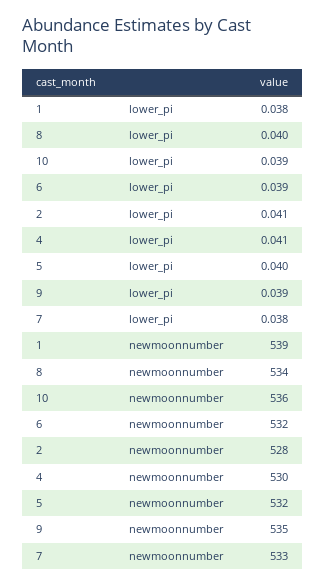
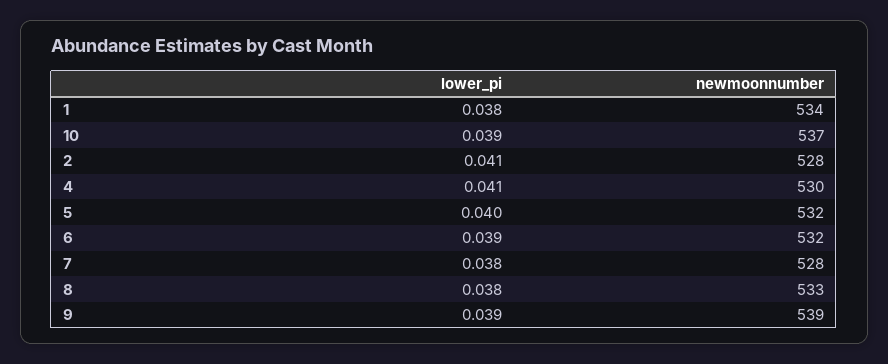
8, lower_pi: 0.04 -> 0.038
1, newmoonnumber: 539 -> 534
8, newmoonnumber: 534 -> 533
10, newmoonnumber: 536 -> 537
9, newmoonnumber: 535 -> 539
7, newmoonnumber: 533 -> 528

